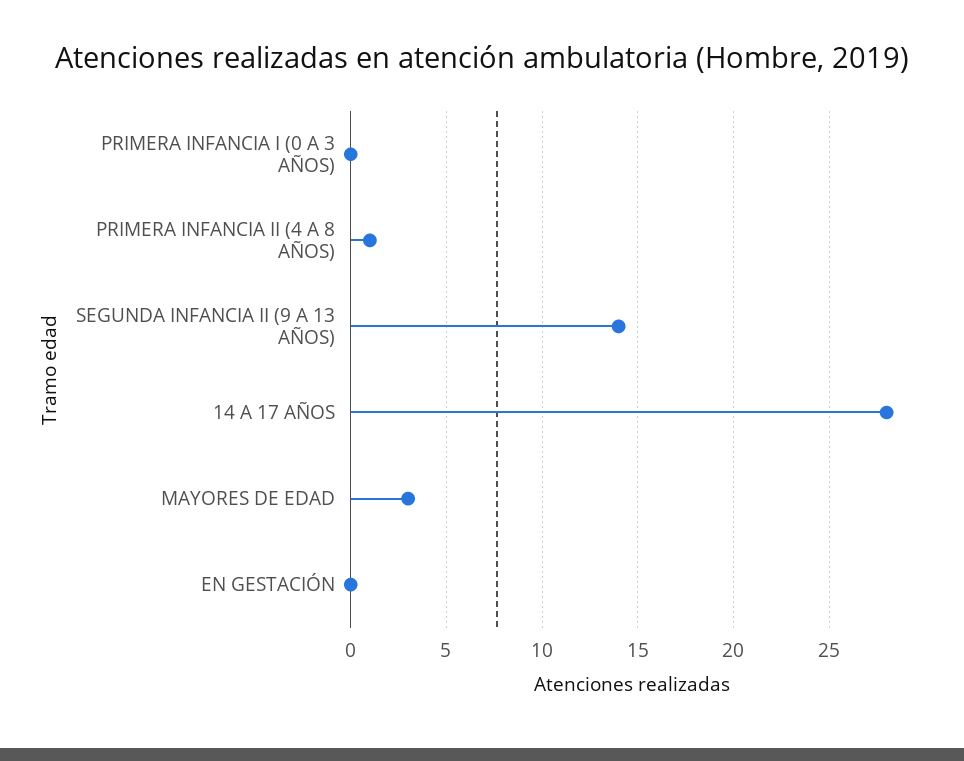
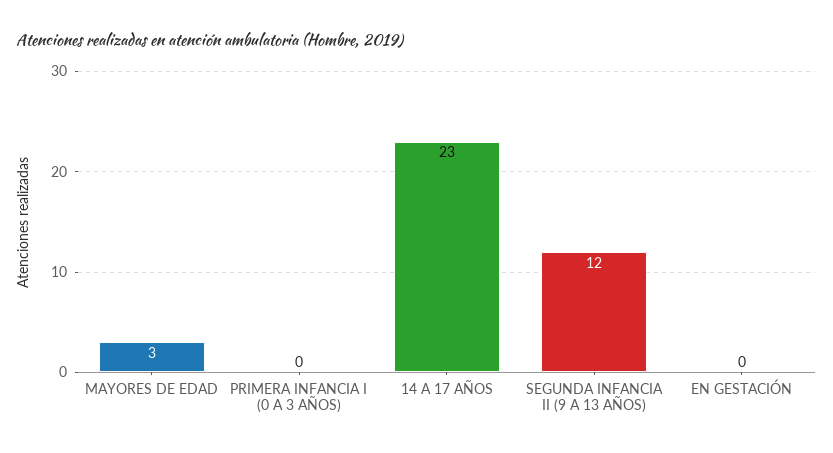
PRIMERA INFANCIA II (4 A 8 AÑOS): 1 -> none
SEGUNDA INFANCIA II (9 A 13 AÑOS): 14 -> 12
14 A 17 AÑOS: 28 -> 23

